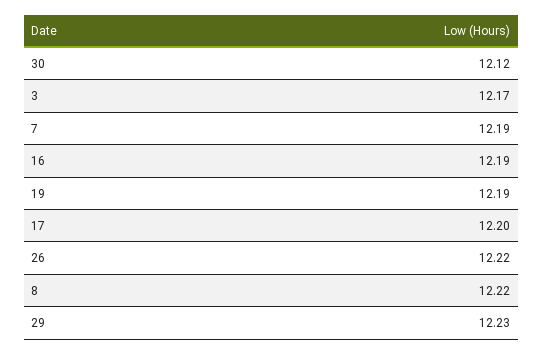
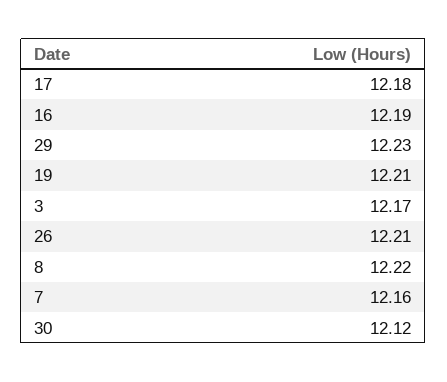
7: 12.19 -> 12.16
19: 12.19 -> 12.21
17: 12.2 -> 12.18
26: 12.22 -> 12.21

